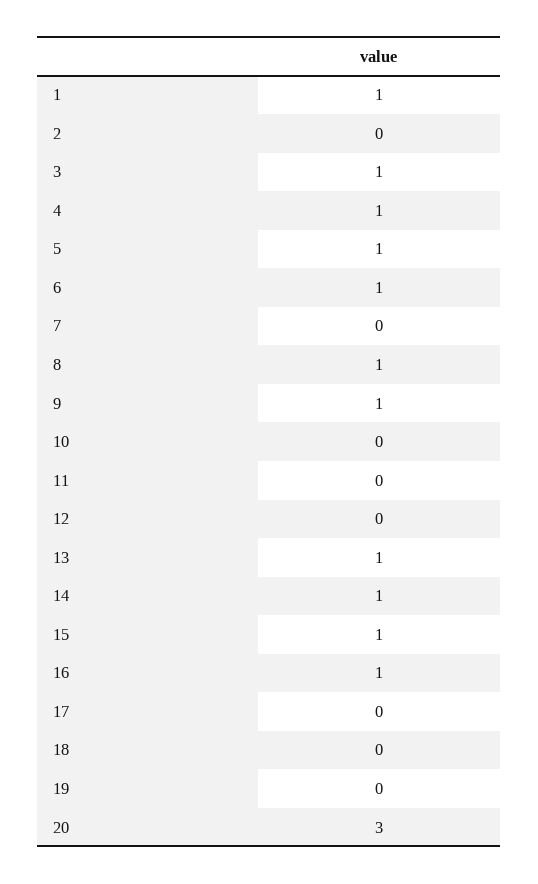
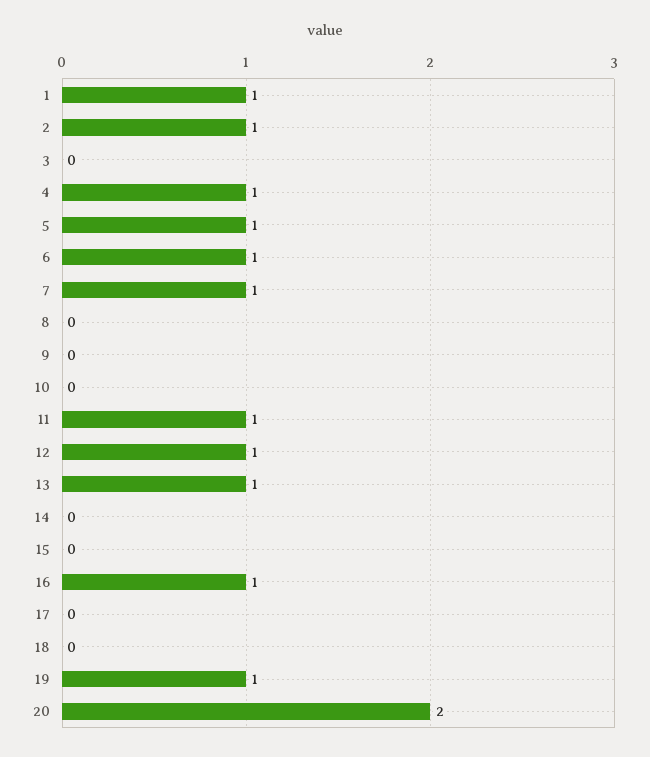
2: 0 -> 1
3: 1 -> 0
7: 0 -> 1
8: 1 -> 0
9: 1 -> 0
11: 0 -> 1
12: 0 -> 1
14: 1 -> 0
15: 1 -> 0
19: 0 -> 1
20: 3 -> 2

